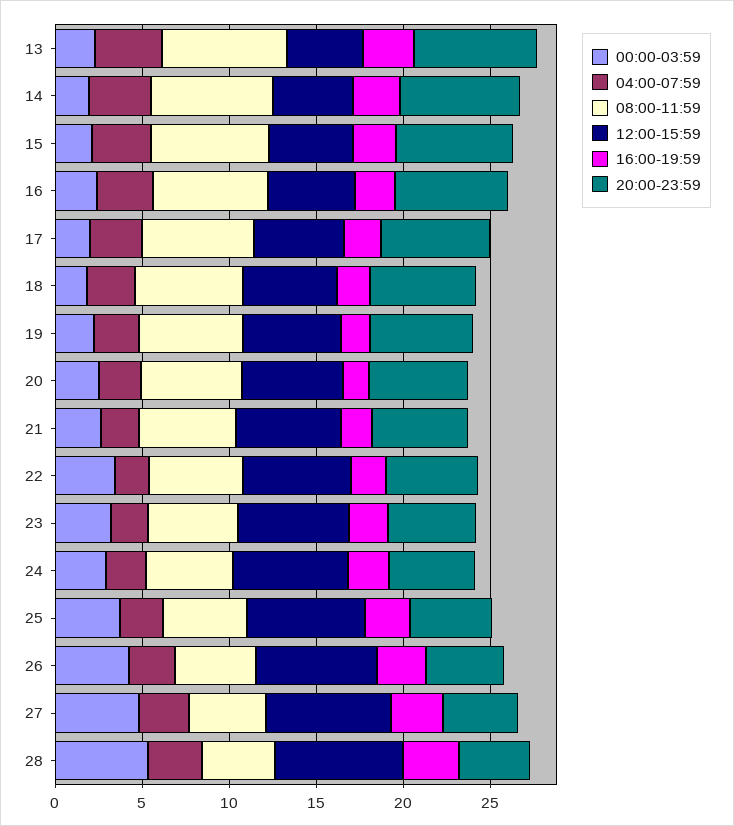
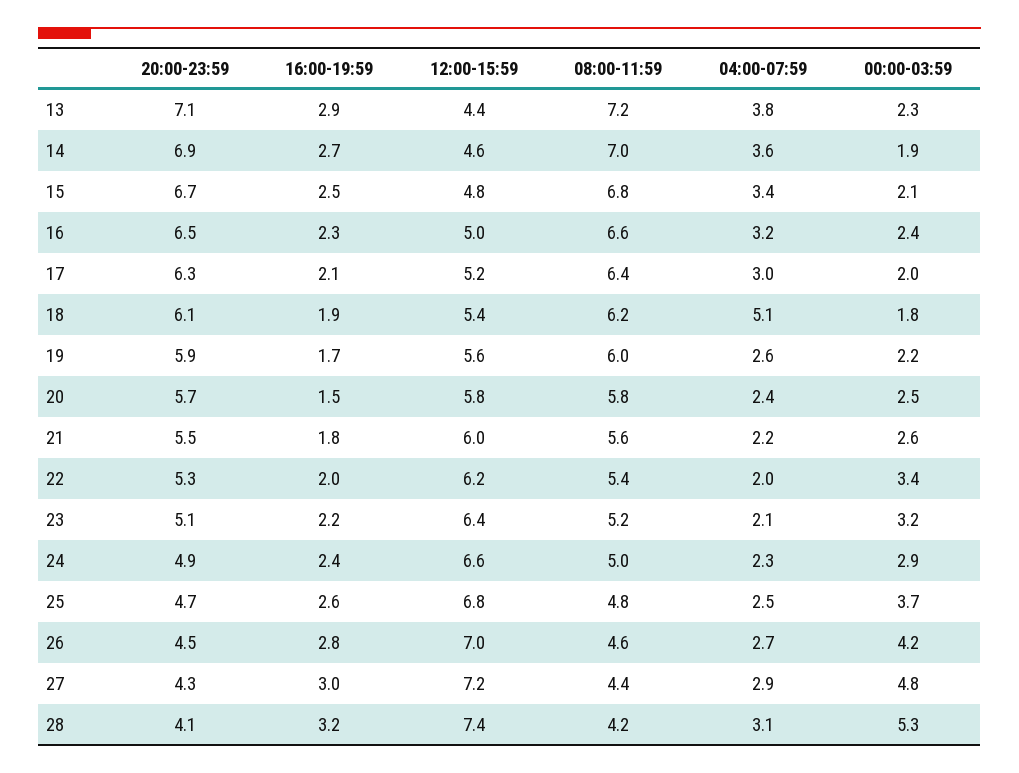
04:00-07:59, 18: 3 -> 5.1

